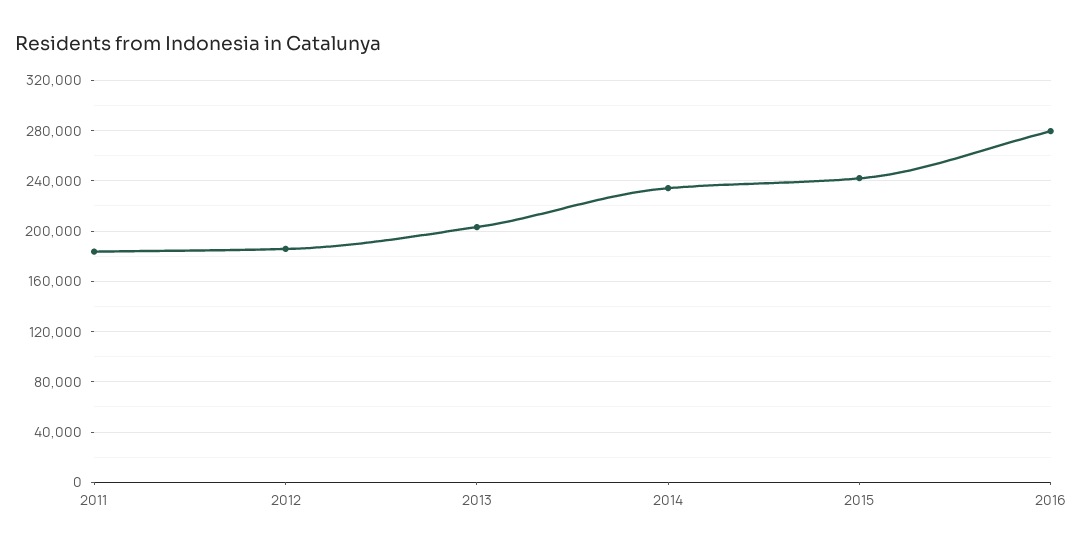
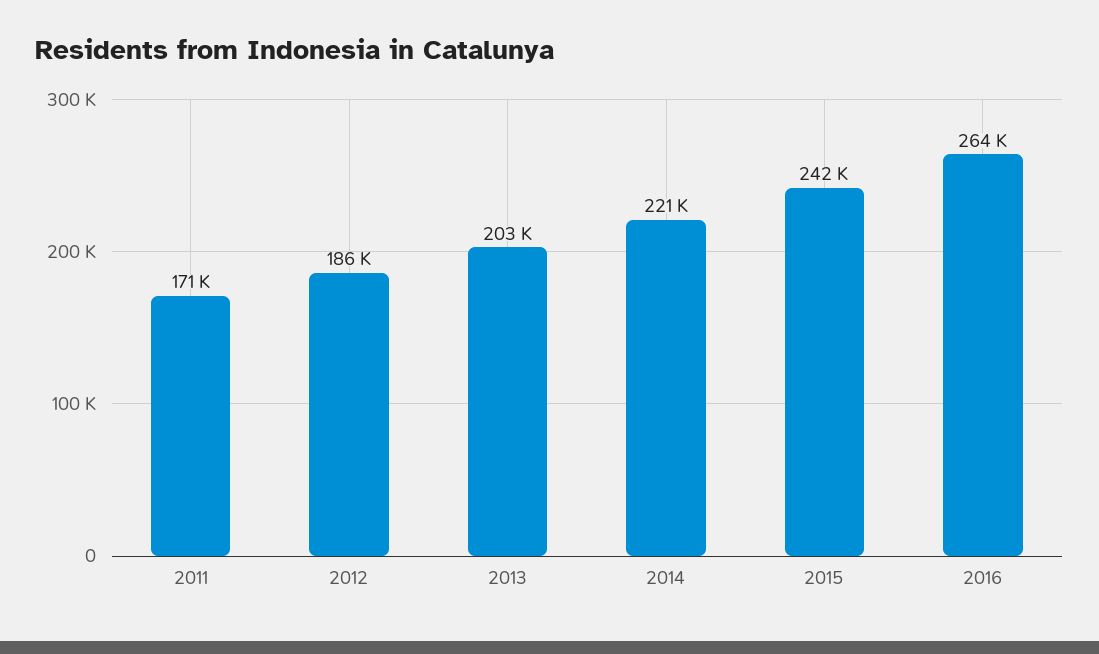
2011: 185000 -> 171000
2014: 235000 -> 221000
2016: 280000 -> 264000

